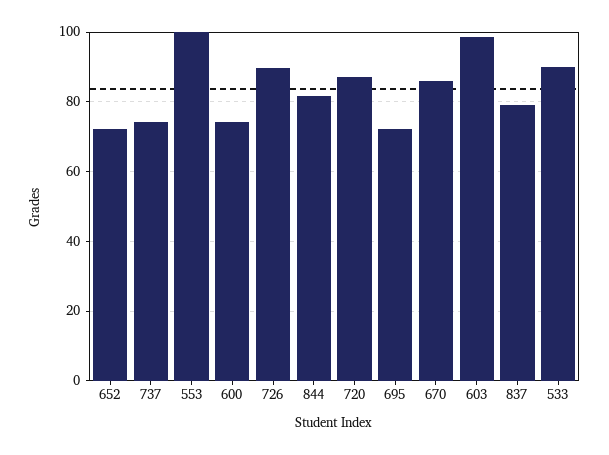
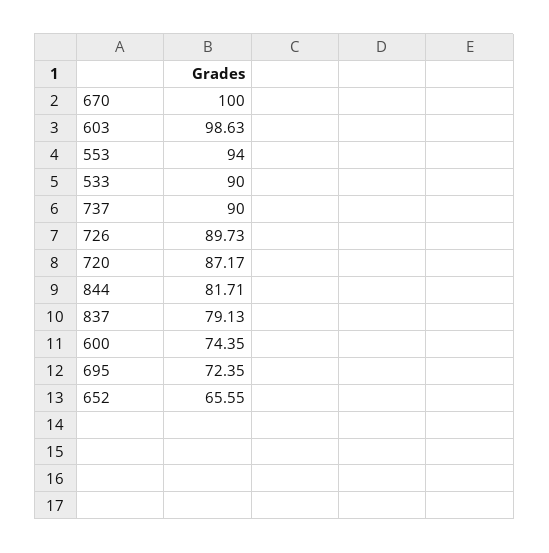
652: 72 -> 65.55
737: 74 -> 90
553: 100 -> 94
670: 86 -> 100

